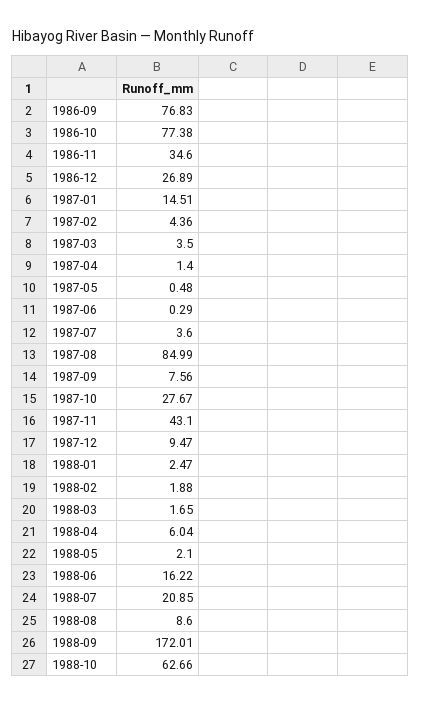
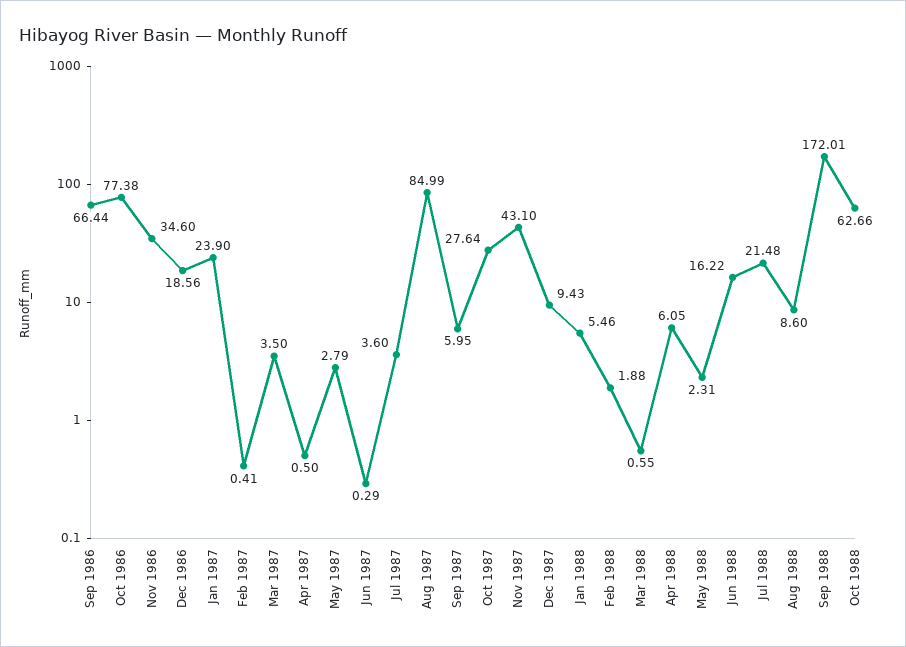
1986-09: 76.83 -> 66.44
1986-12: 26.89 -> 18.56
1987-01: 14.51 -> 23.9
1987-02: 4.36 -> 0.41
1987-04: 1.4 -> 0.5
1987-05: 0.48 -> 2.79
1987-09: 7.56 -> 5.95
1987-10: 27.67 -> 27.64
1987-12: 9.47 -> 9.43
1988-01: 2.47 -> 5.46
1988-03: 1.65 -> 0.55
1988-04: 6.04 -> 6.05
1988-05: 2.1 -> 2.31
1988-07: 20.85 -> 21.48

